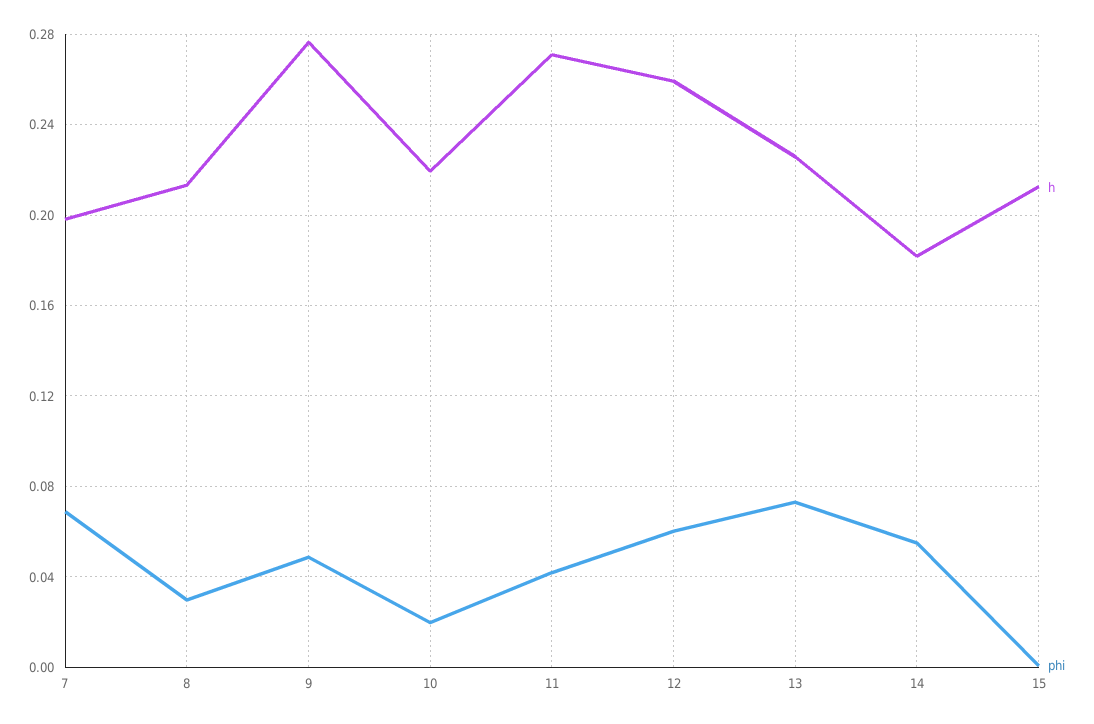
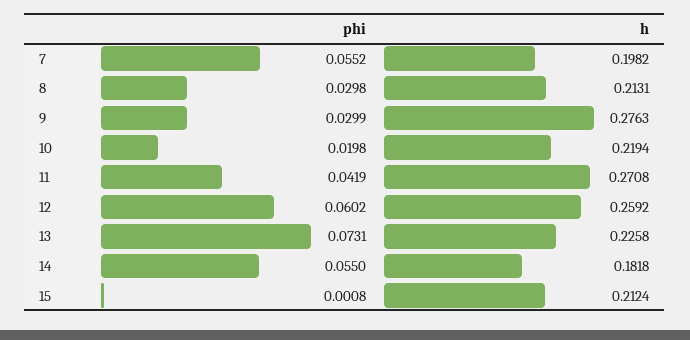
phi, 7: 0.07 -> 0.0552
phi, 9: 0.05 -> 0.0299

